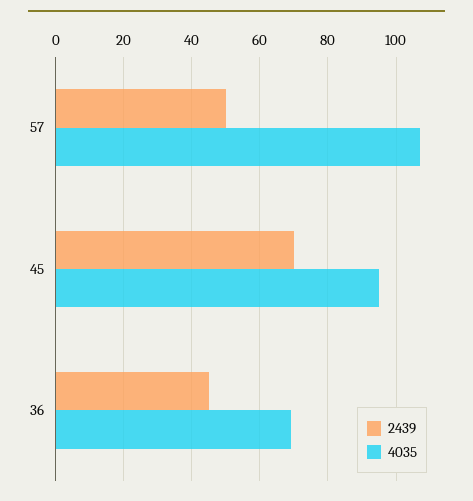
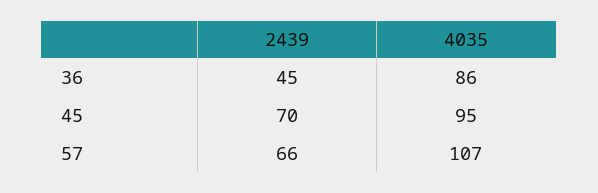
2439, 57: 50 -> 66
4035, 36: 70 -> 86

